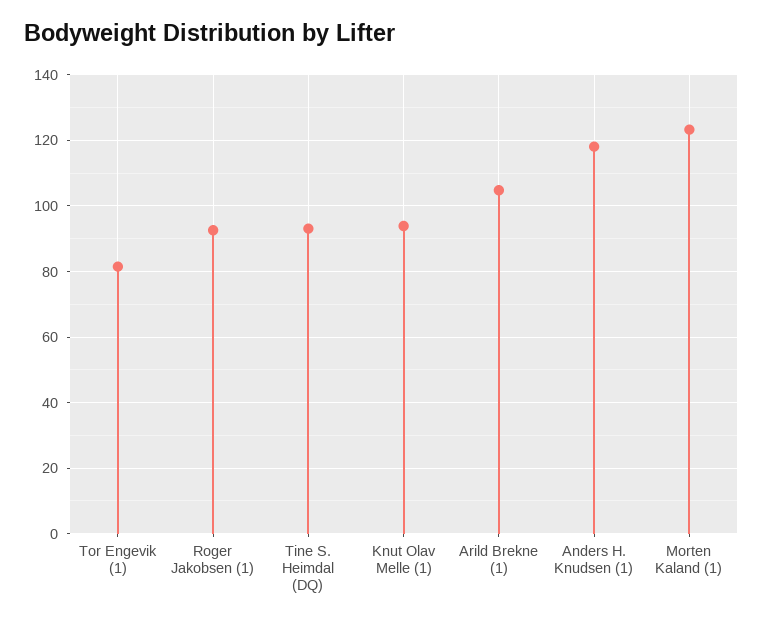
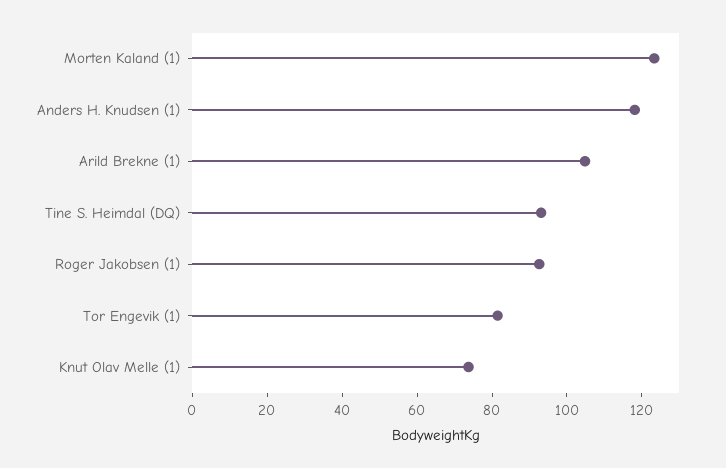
Knut Olav Melle (1): 94 -> 75

